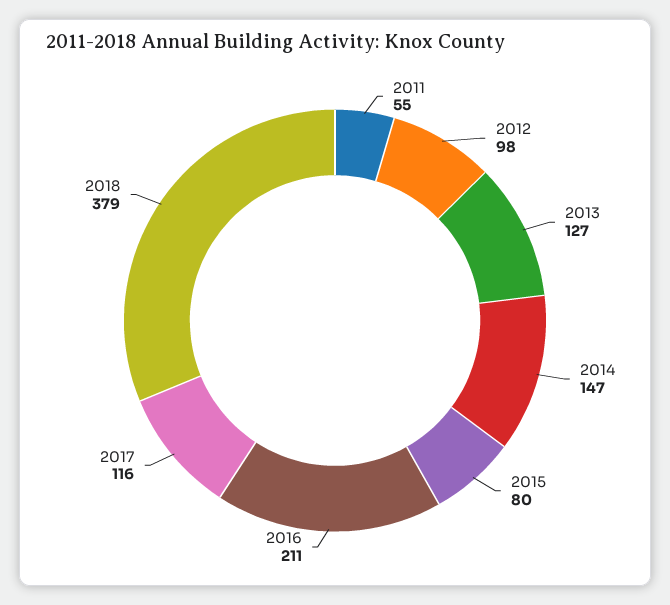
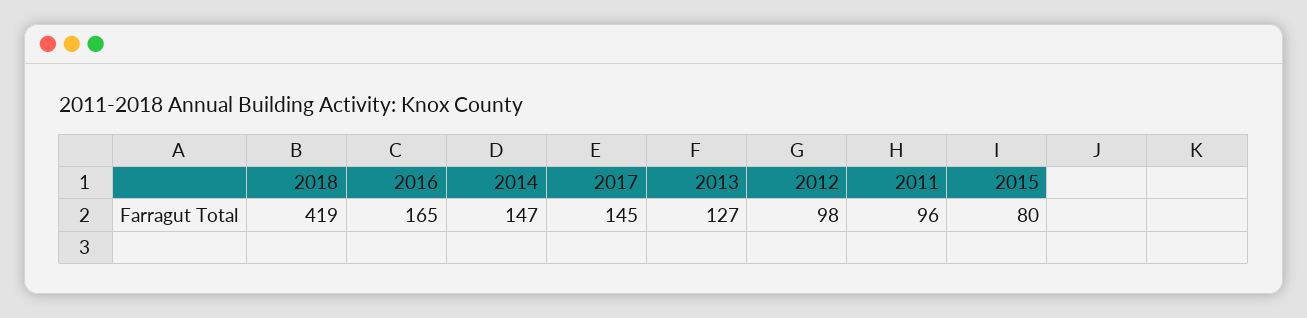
2011: 55 -> 96
2016: 211 -> 165
2017: 116 -> 145
2018: 379 -> 419

